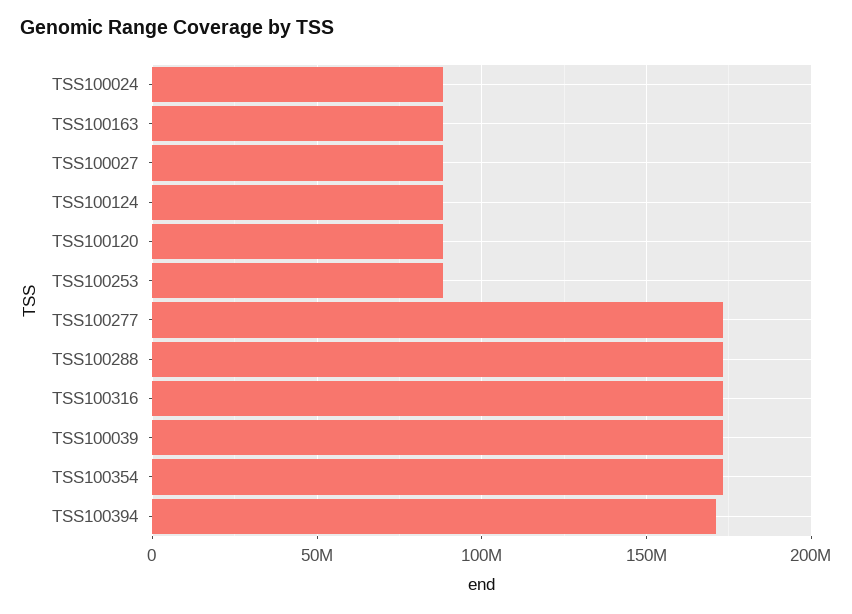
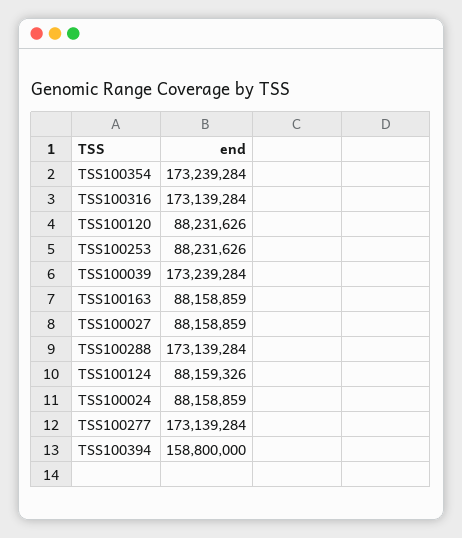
TSS100394: 170000000 -> 158800000

